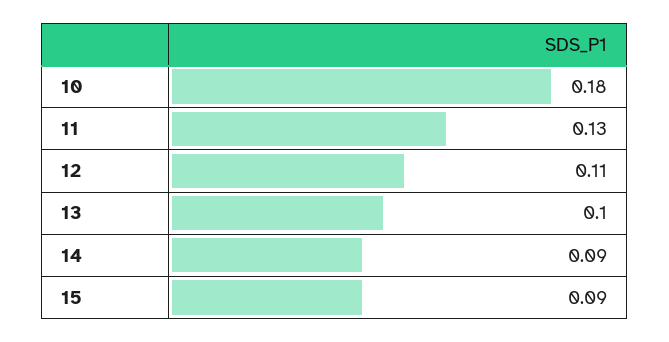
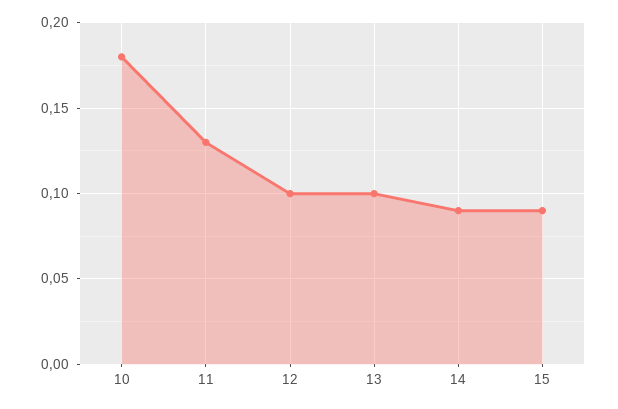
12: 0.11 -> 0.1

